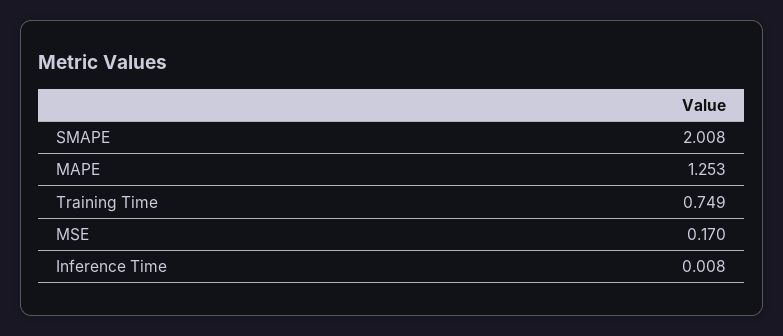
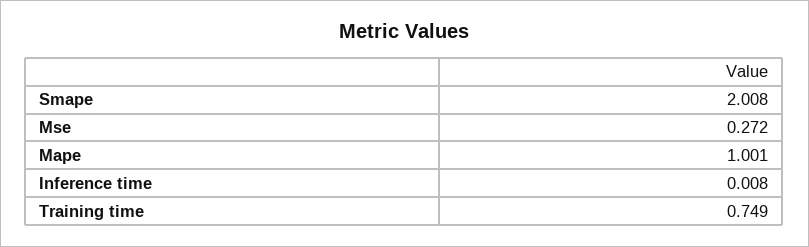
MAPE: 1.253 -> 1.001
MSE: 0.17 -> 0.272

